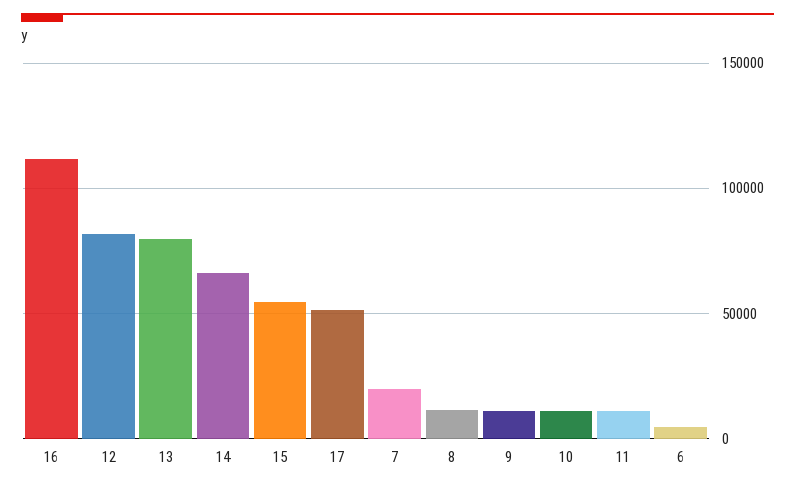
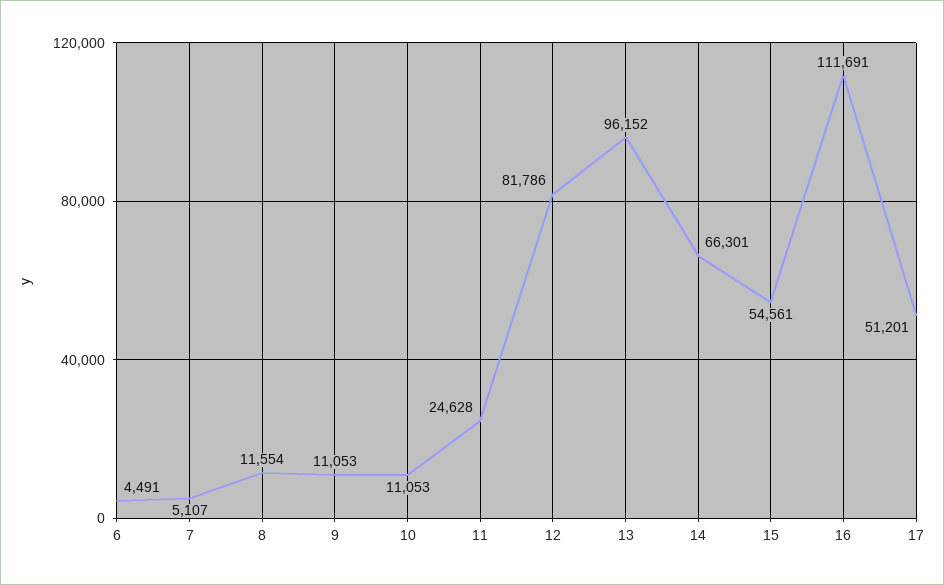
13: 80000 -> 96152
7: 20000 -> 5107
11: 10000 -> 24628

